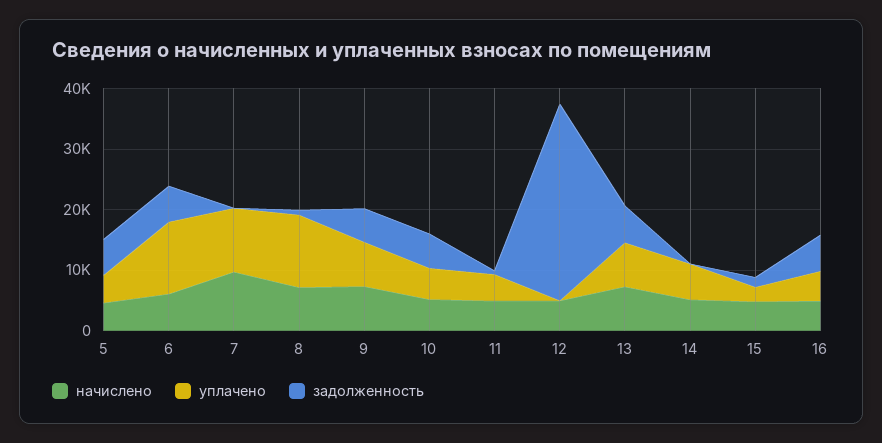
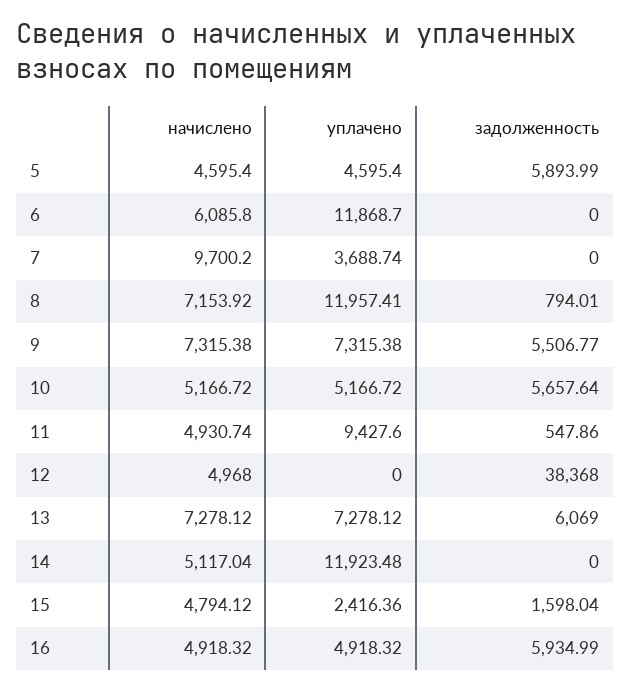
задолженность, 6: 6000 -> 0
уплачено, 7: 10000 -> 3688.74
уплачено, 11: 4000 -> 9427.6
задолженность, 12: 32000 -> 38368
уплачено, 14: 6000 -> 11923.48

